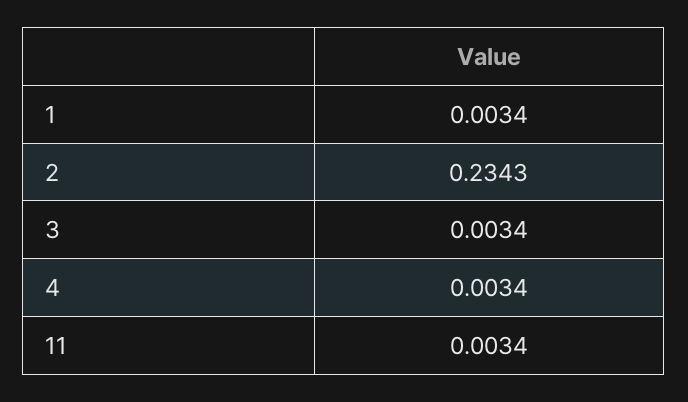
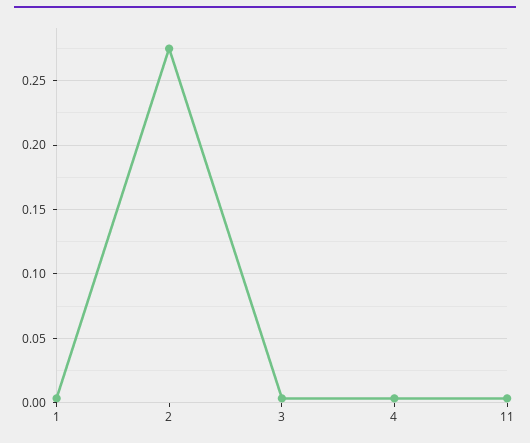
2: 0.2343 -> 0.275

